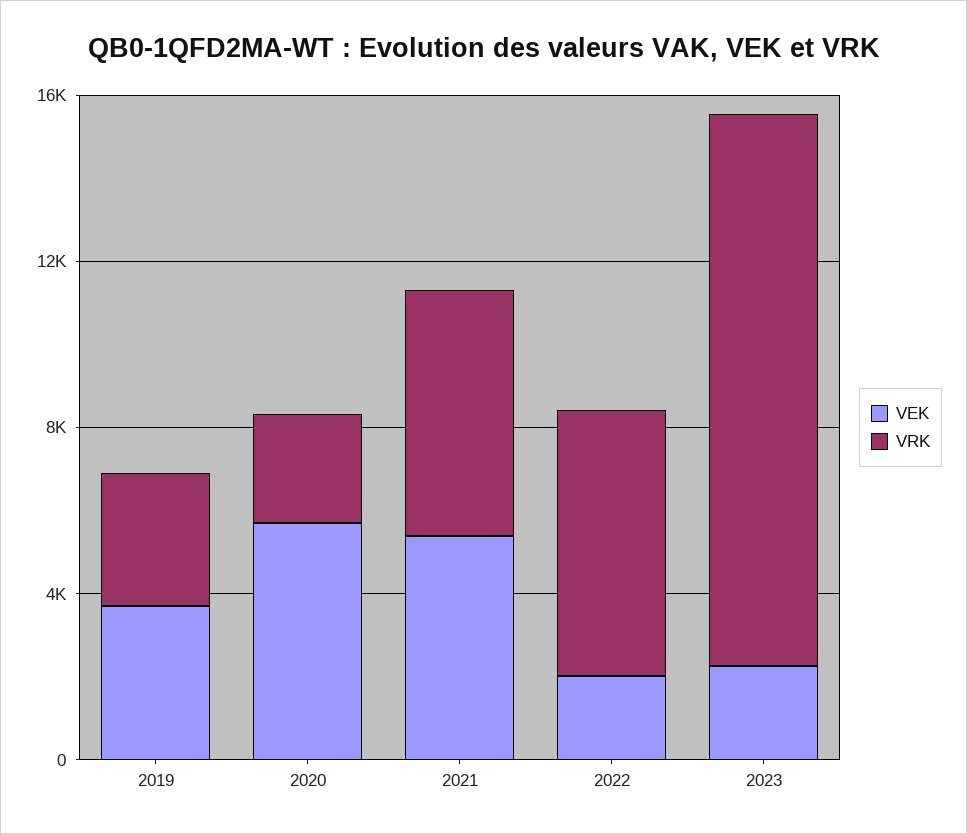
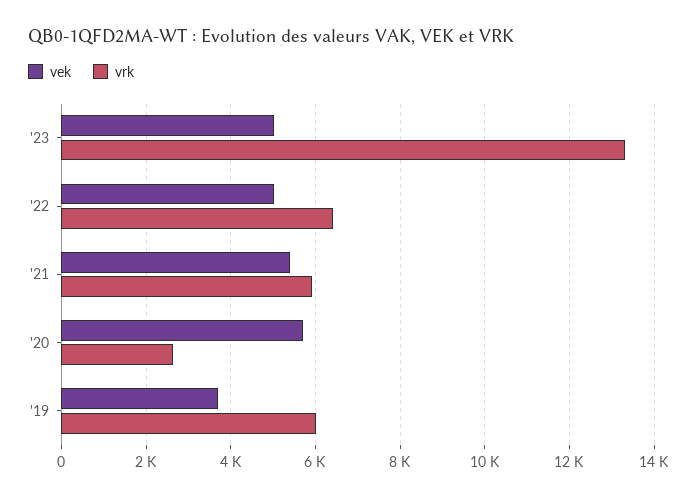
VRK, 2019: 3000 -> 6000
VEK, 2022: 2000 -> 5000
VEK, 2023: 2000 -> 5000

